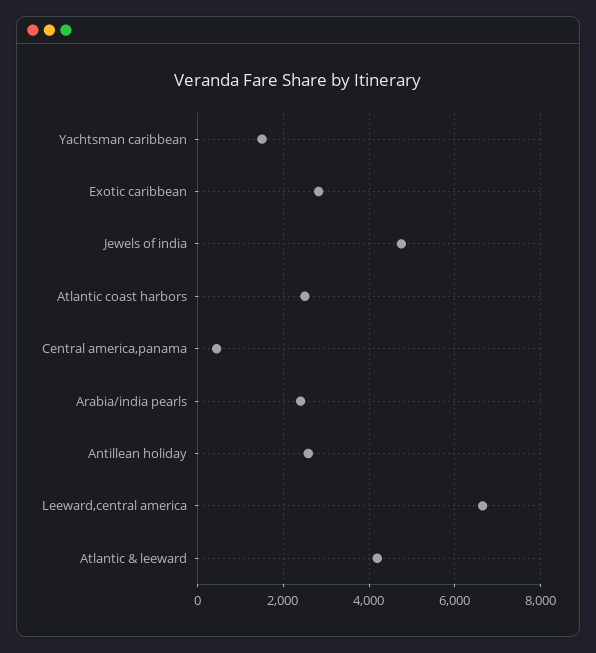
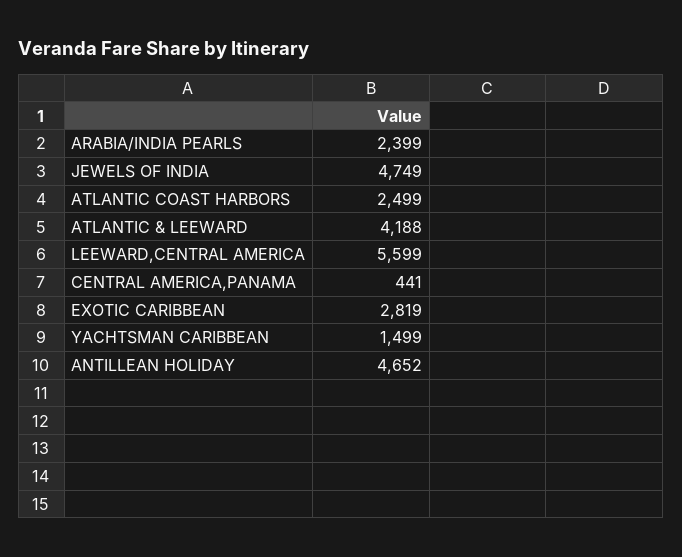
Antillean holiday: 2600 -> 4652
Leeward,central america: 6600 -> 5599

